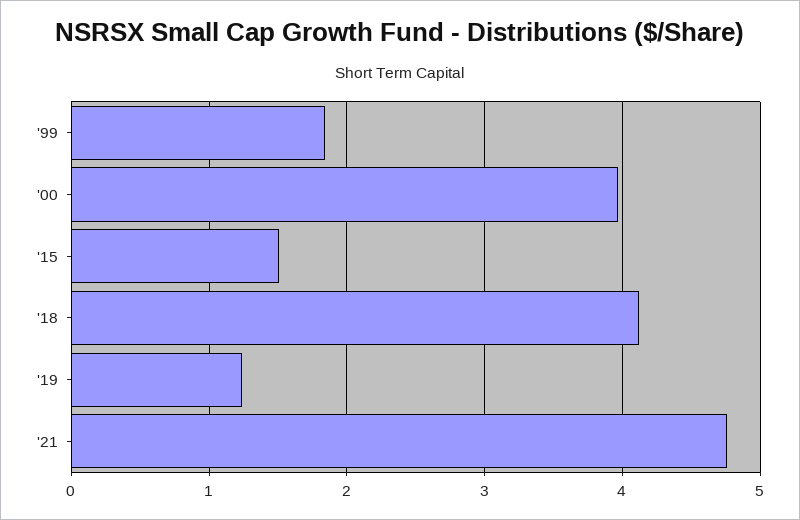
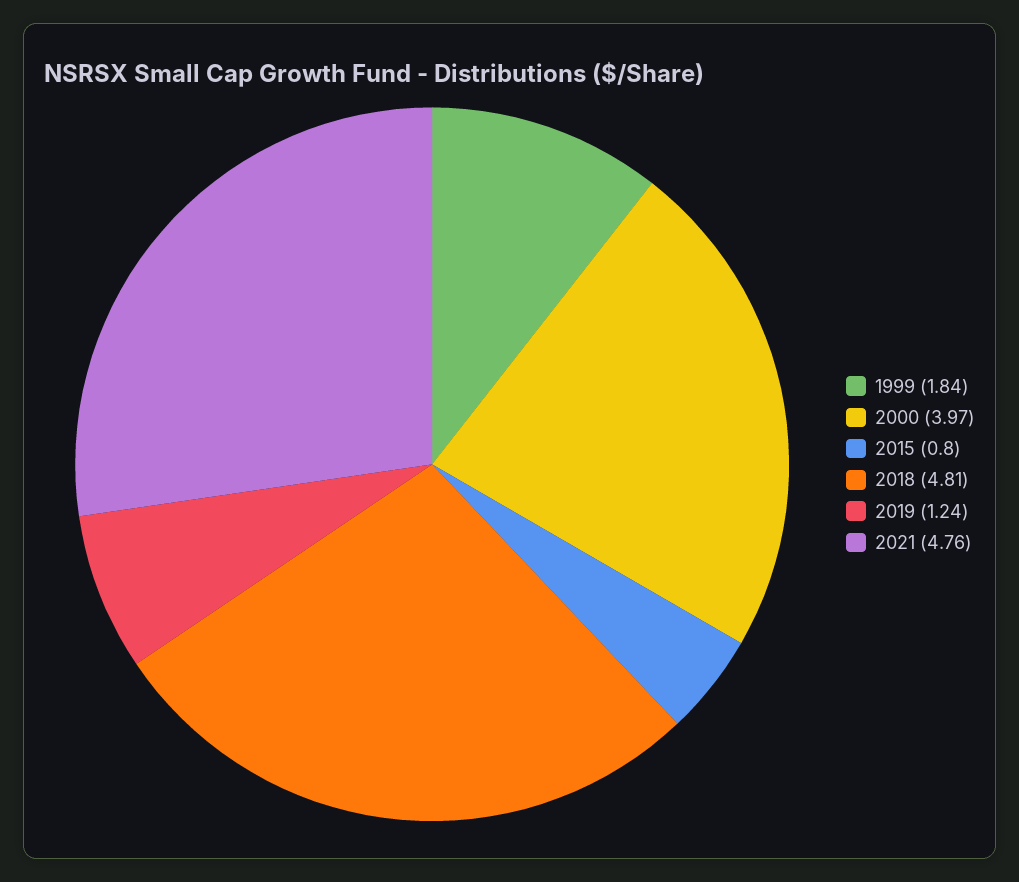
'15: 1.5 -> 0.8
'18: 4.1 -> 4.81

